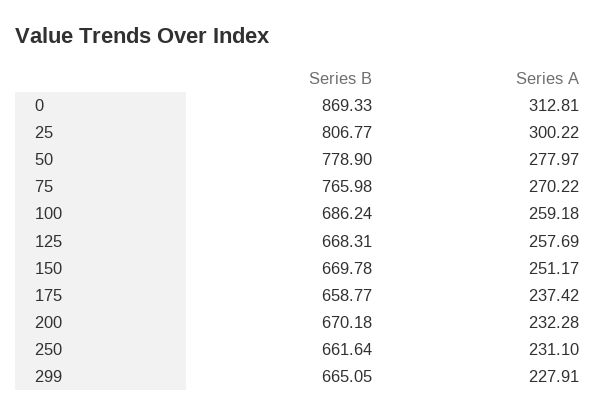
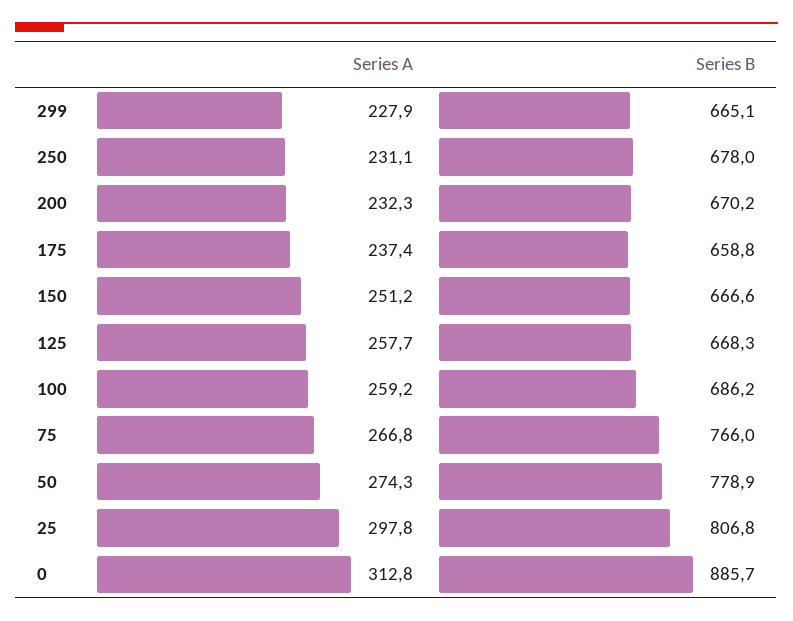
Series B, 0: 869.33 -> 885.7
Series A, 25: 300.22 -> 297.8
Series A, 50: 277.97 -> 274.3
Series A, 75: 270.22 -> 266.8
Series B, 150: 669.78 -> 666.6
Series B, 250: 661.64 -> 678

